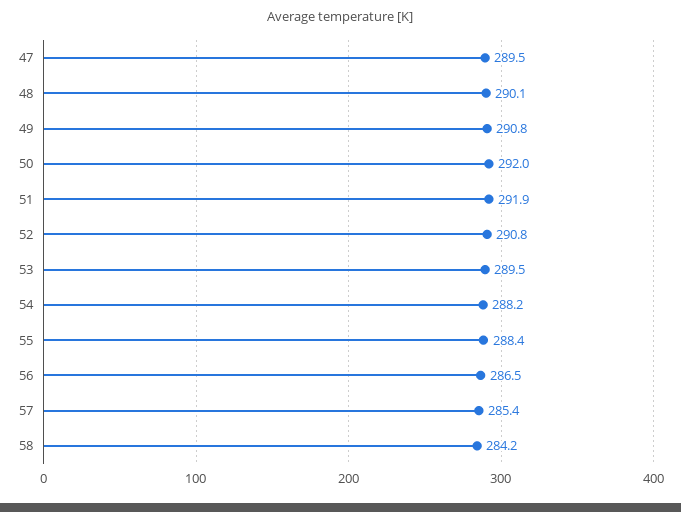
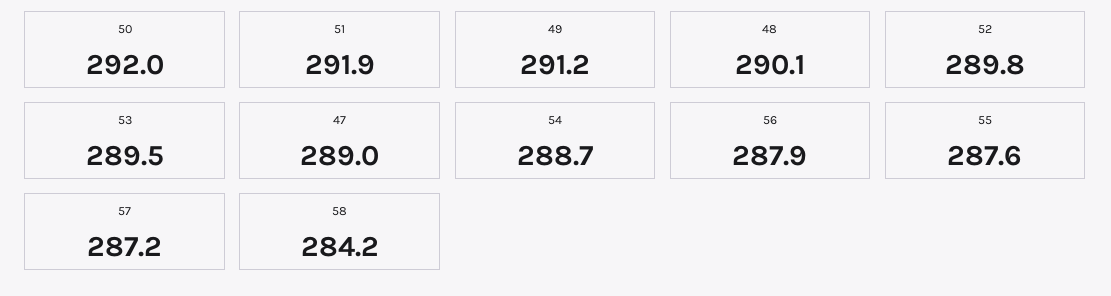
47: 289.5 -> 289
49: 290.8 -> 291.2
52: 290.8 -> 289.8
54: 288.2 -> 288.7
55: 288.4 -> 287.6
56: 286.5 -> 287.9
57: 285.4 -> 287.2

